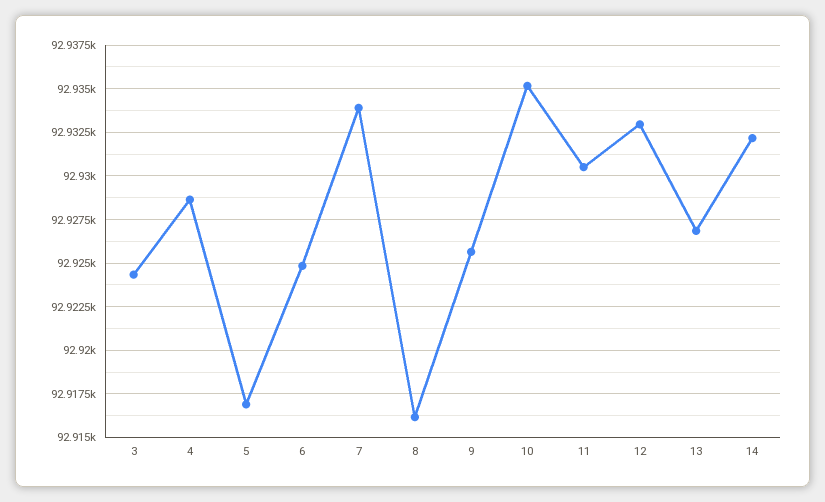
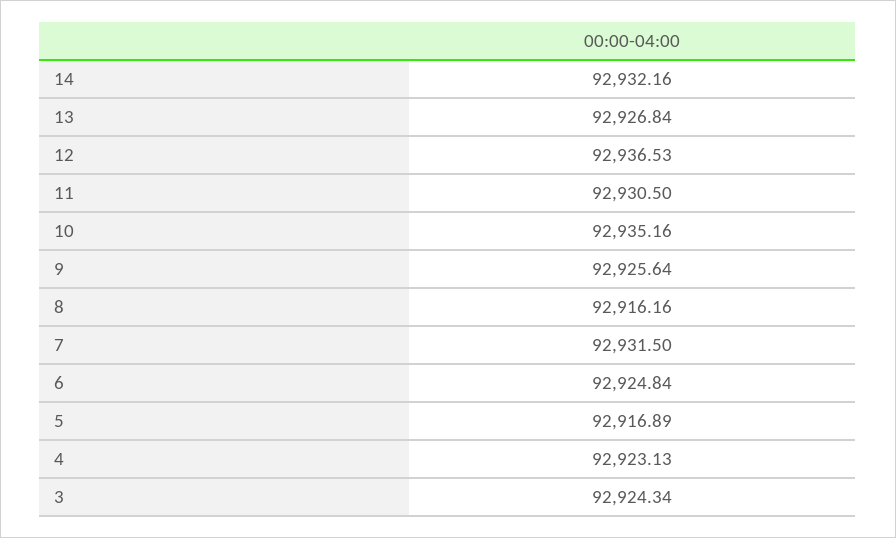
4: 92928.5 -> 92923.13
7: 92934 -> 92931.5
12: 92933 -> 92936.53

